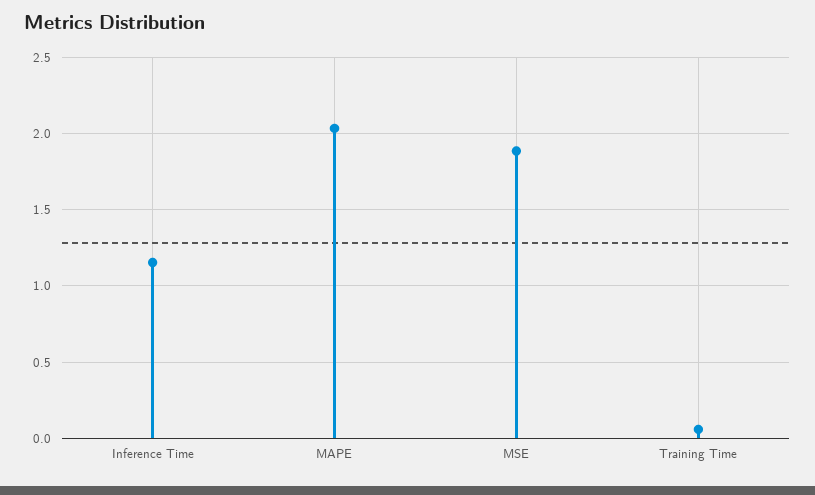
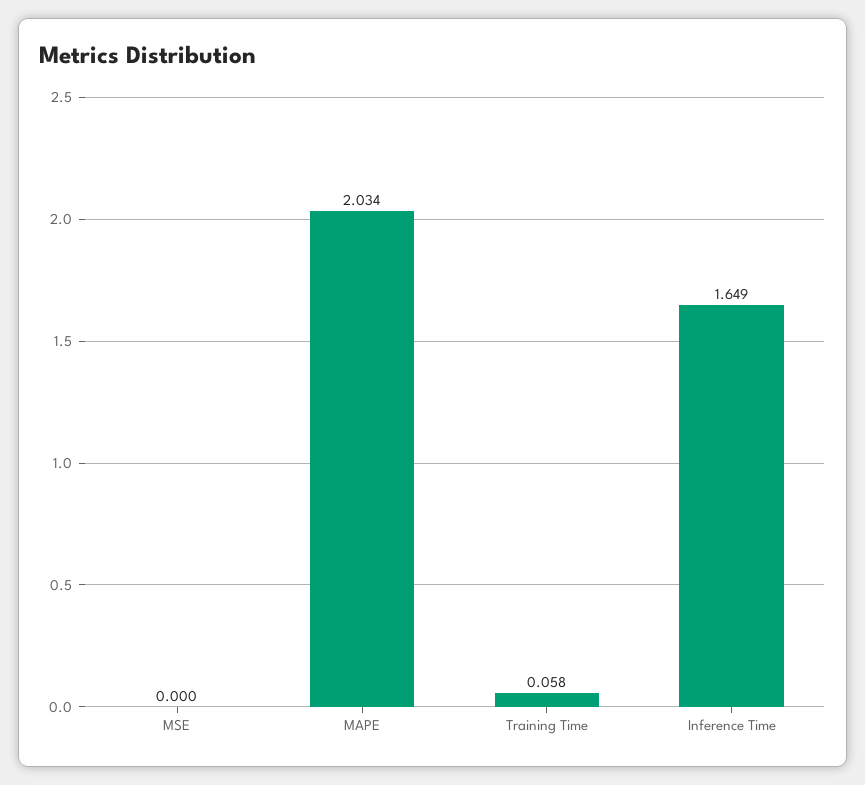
Inference Time: 1.15 -> 1.649
MSE: 1.9 -> 0

